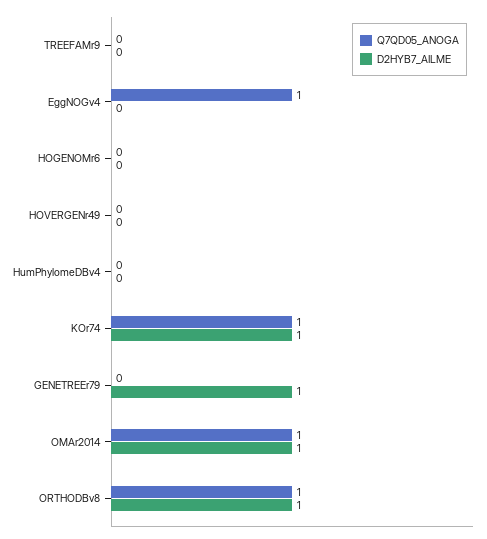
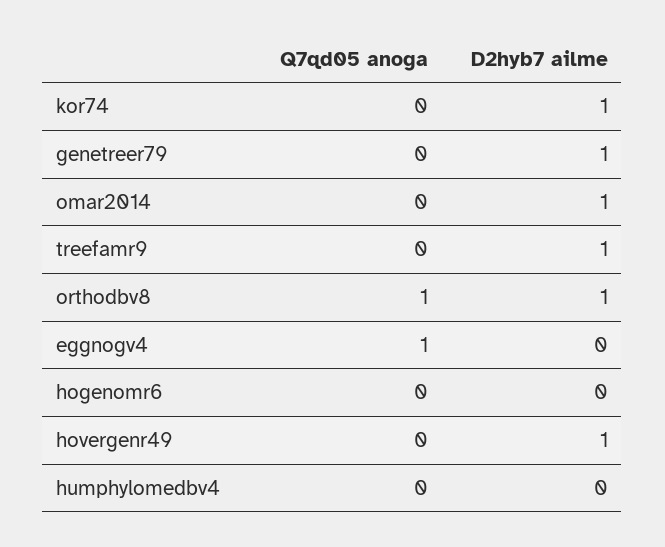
D2HYB7_AILME, TREEFAMr9: 0 -> 1
D2HYB7_AILME, HOVERGENr49: 0 -> 1
Q7QD05_ANOGA, KOr74: 1 -> 0
Q7QD05_ANOGA, OMAr2014: 1 -> 0

